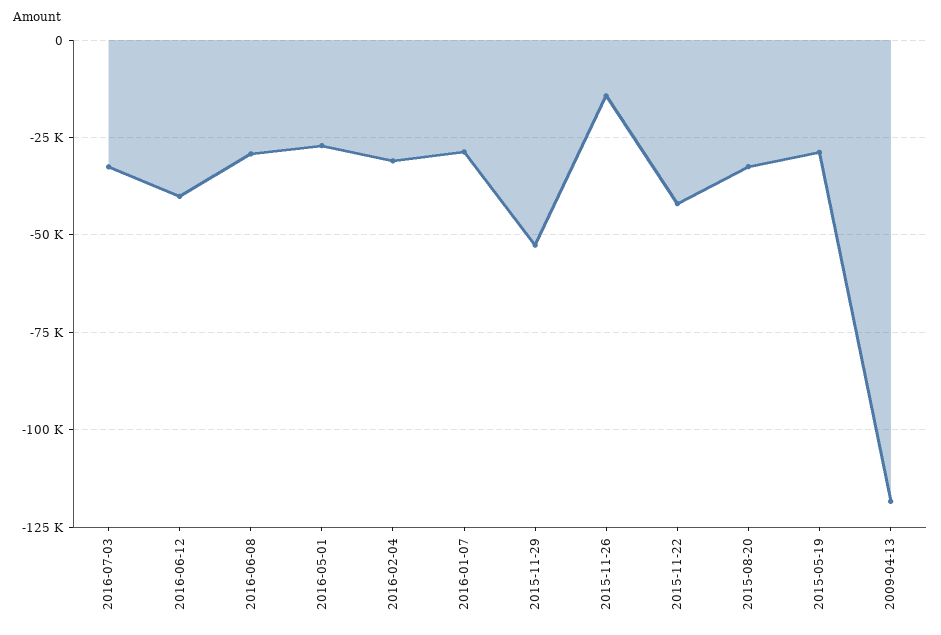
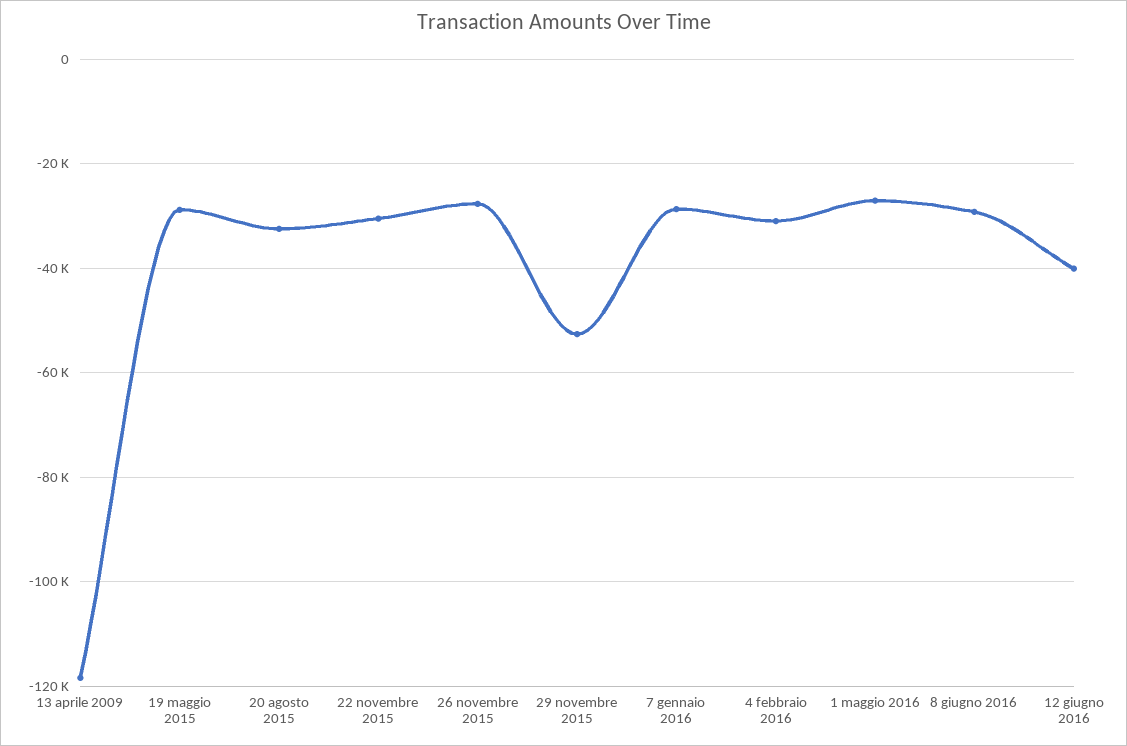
2016-07-03: -32500 -> none
2015-11-26: -15000 -> -28000
2015-11-22: -42500 -> -30000

